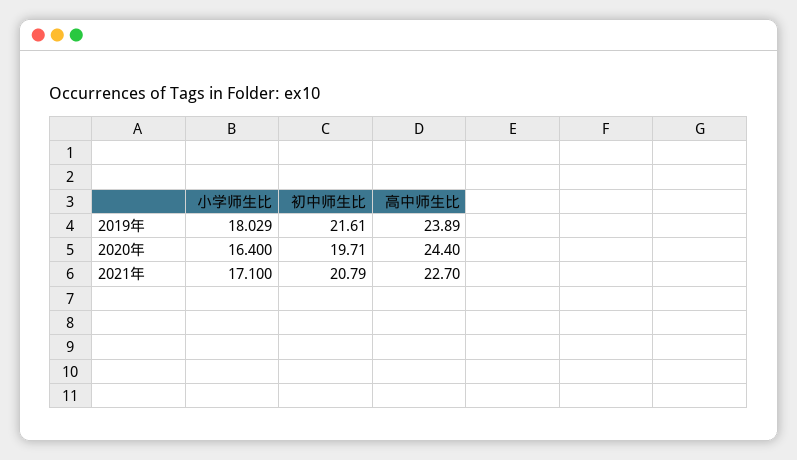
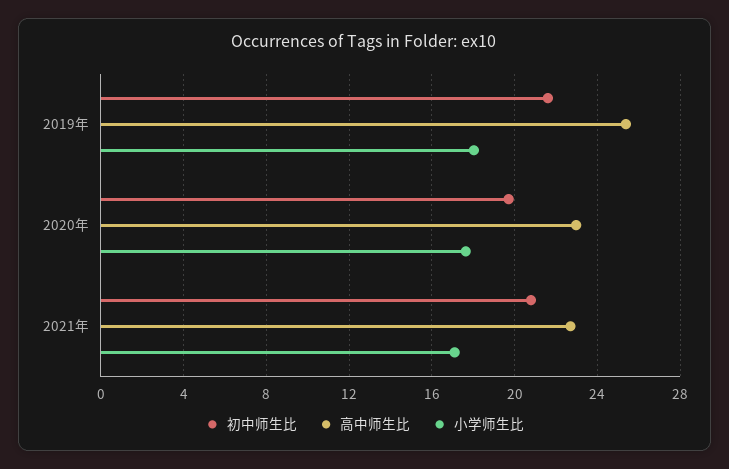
高中师生比, 2019年: 23.89 -> 25.5
小学师生比, 2020年: 16.4 -> 17.5
高中师生比, 2020年: 24.4 -> 23

